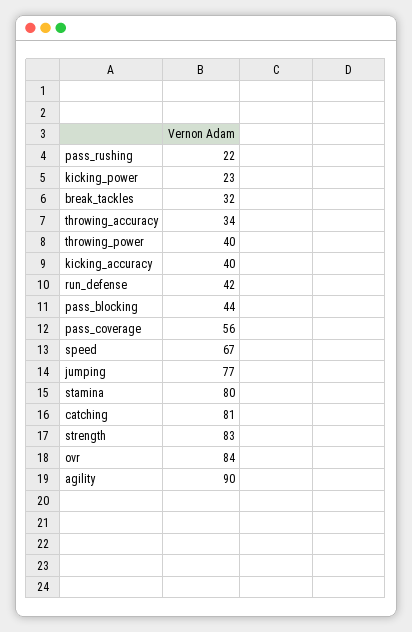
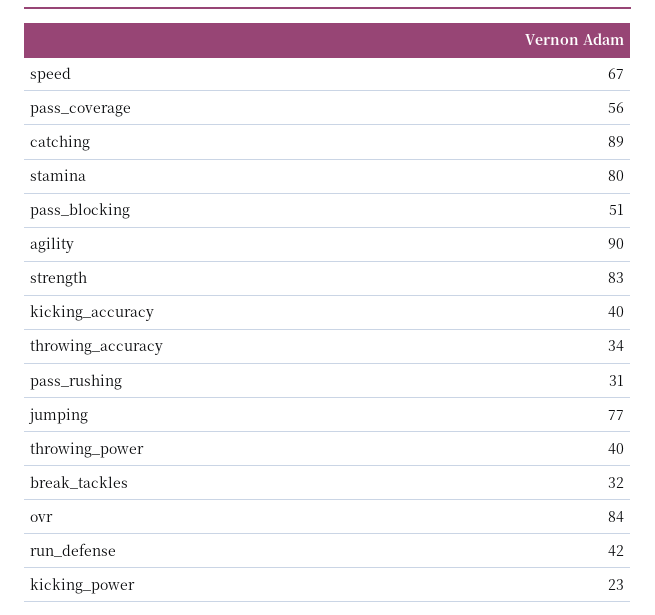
pass_rushing: 22 -> 31
pass_blocking: 44 -> 51
catching: 81 -> 89

